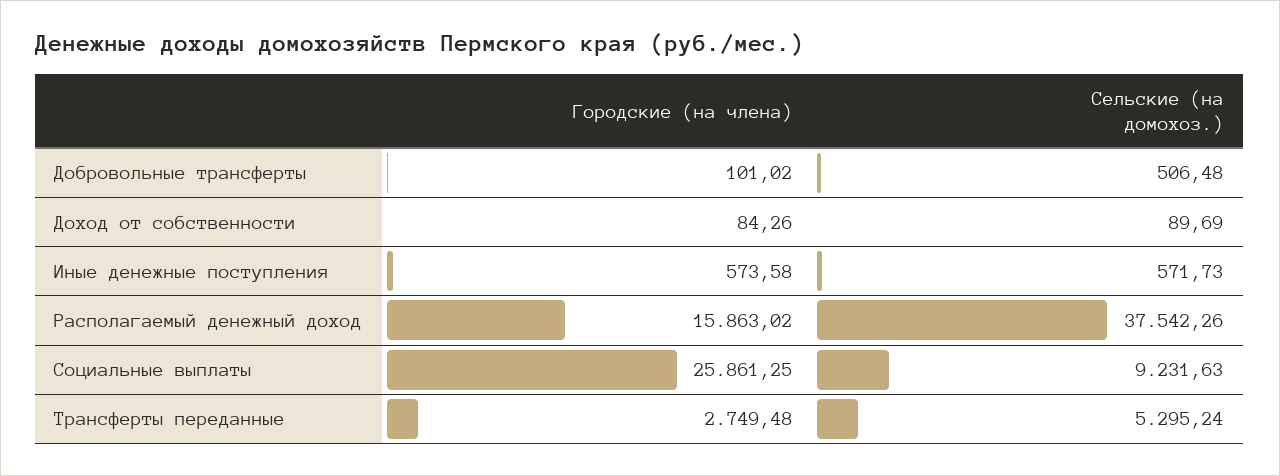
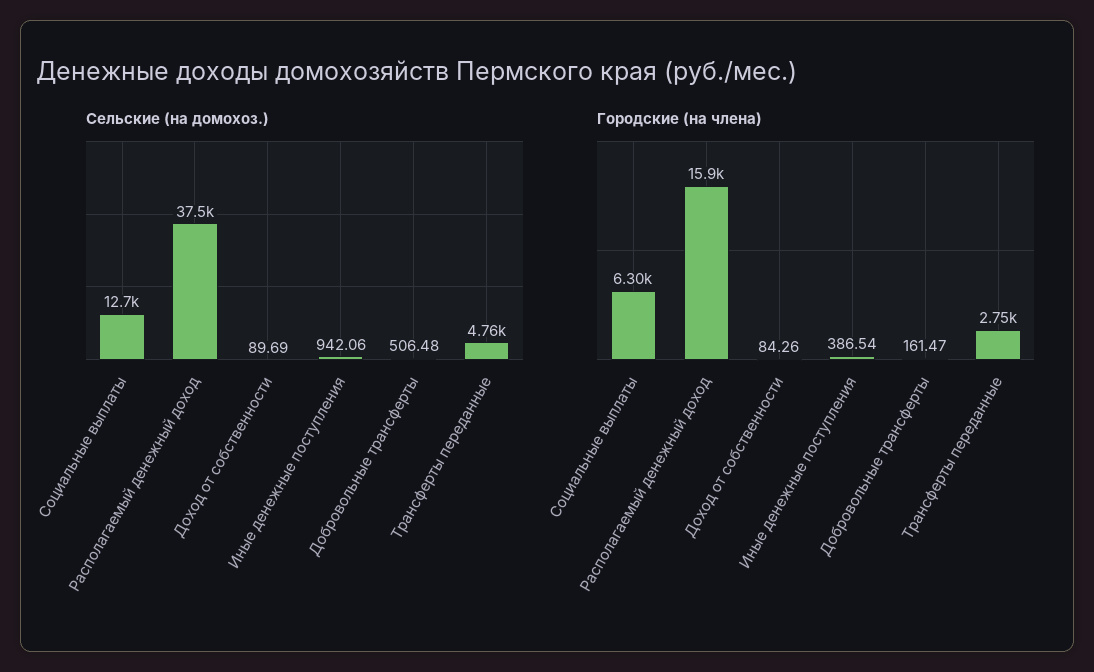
Городские (на члена), Добровольные трансферты: 101.02 -> 161.47
Городские (на члена), Иные денежные поступления: 573.58 -> 386.54
Сельские (на домохоз.), Иные денежные поступления: 571.73 -> 942.06
Городские (на члена), Социальные выплаты: 25861.25 -> 6300
Сельские (на домохоз.), Социальные выплаты: 9231.63 -> 12700
Сельские (на домохоз.), Трансферты переданные: 5295.24 -> 4760

